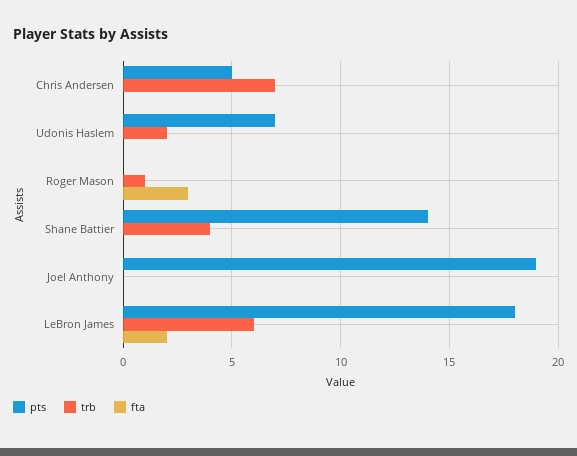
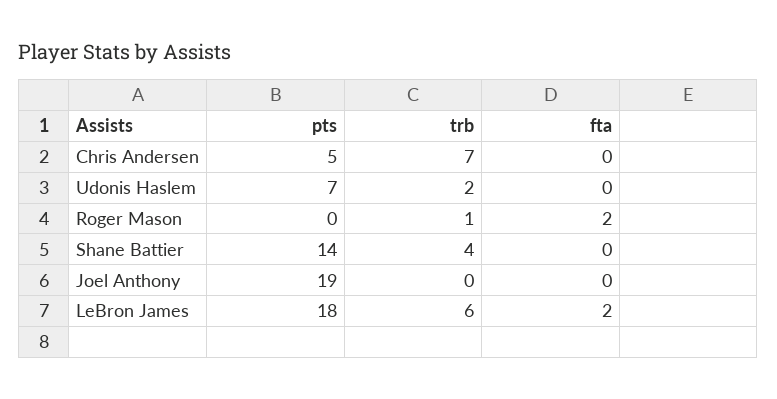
fta, Roger Mason: 3 -> 2

